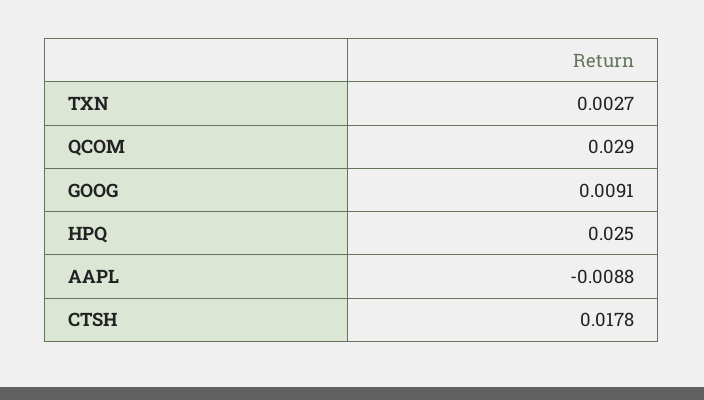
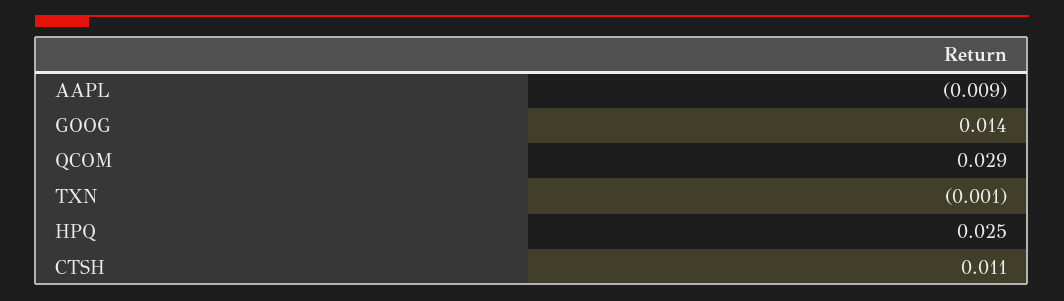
TXN: 0.0027 -> -0.001
GOOG: 0.0091 -> 0.014
CTSH: 0.0178 -> 0.011

